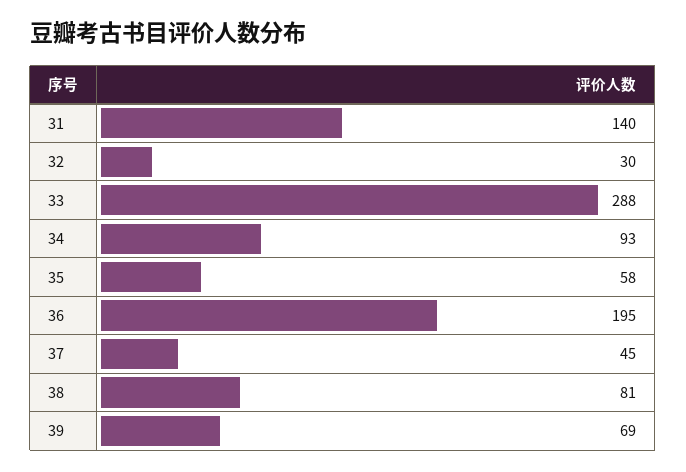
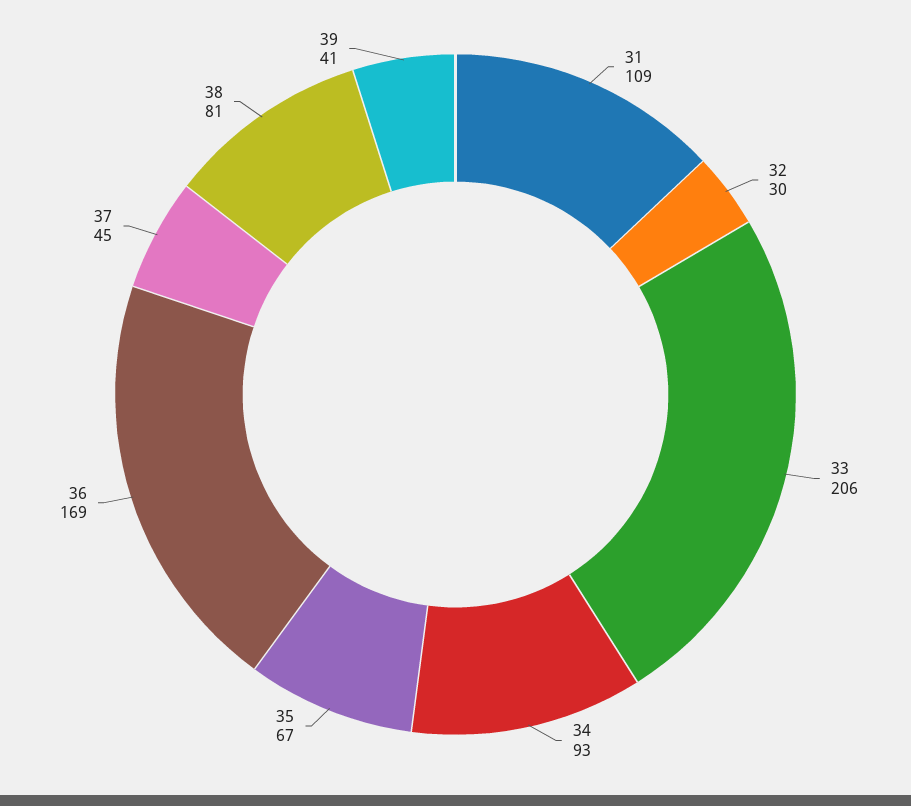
31: 140 -> 109
33: 288 -> 206
35: 58 -> 67
36: 195 -> 169
39: 69 -> 41

